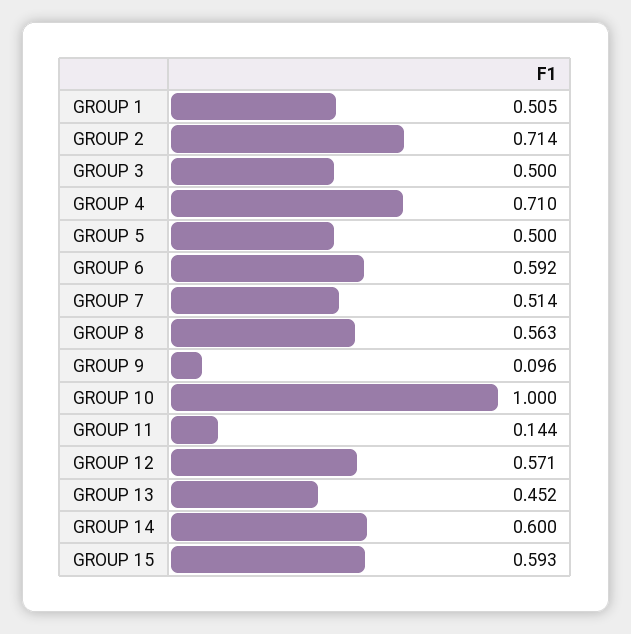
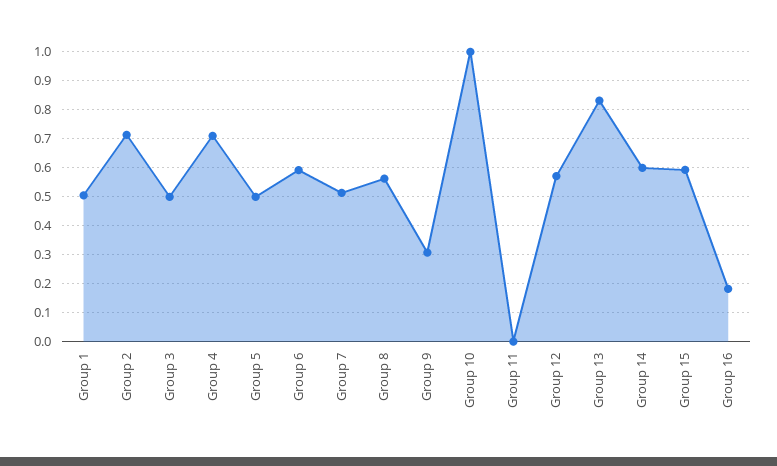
GROUP 9: 0.096 -> 0.3
GROUP 11: 0.144 -> 0
GROUP 13: 0.452 -> 0.825
Group 16: none -> 0.175

